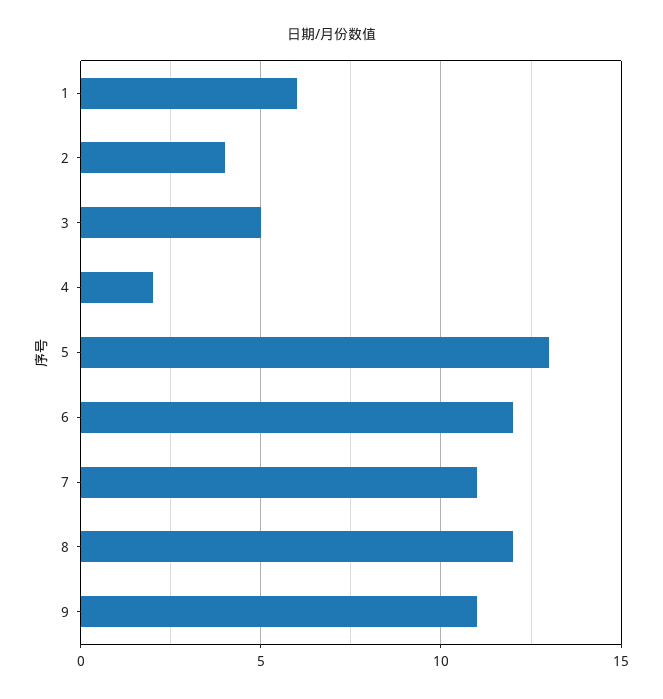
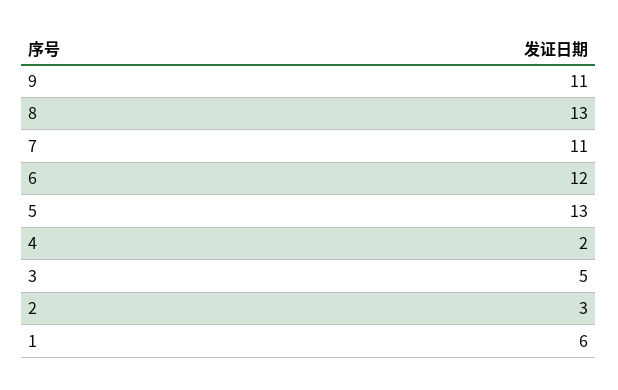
2: 4 -> 3
8: 12 -> 13

